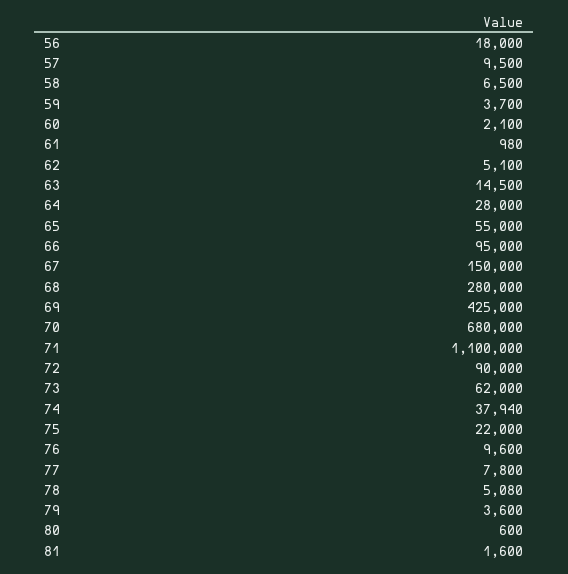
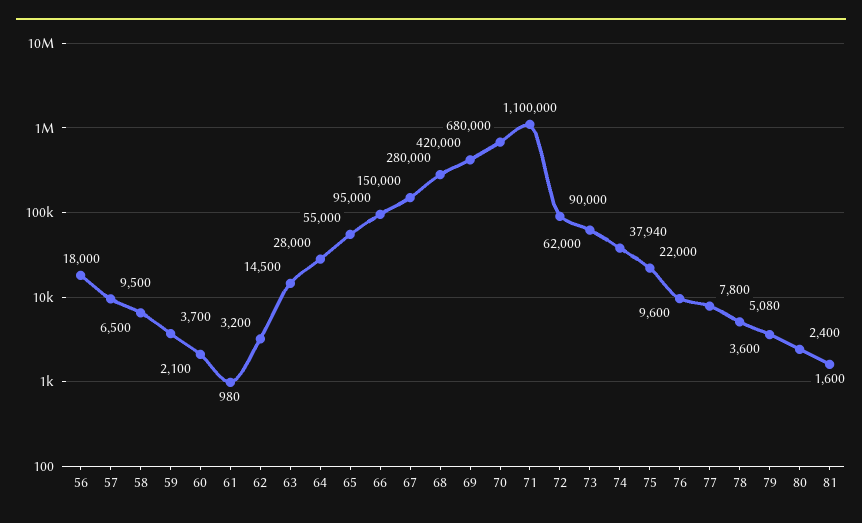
62: 5100 -> 3200
69: 425000 -> 420000
80: 600 -> 2400

